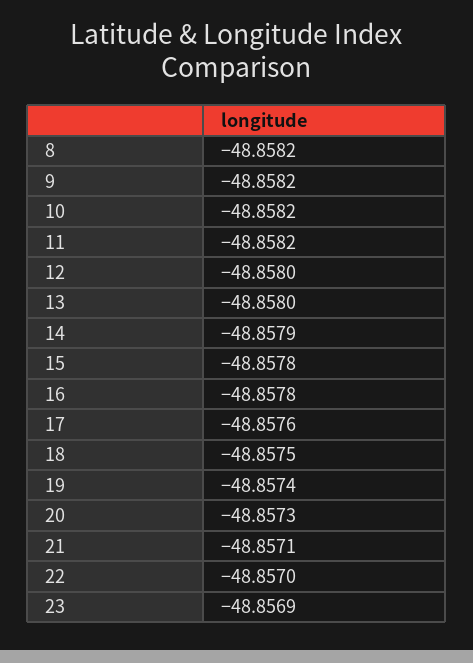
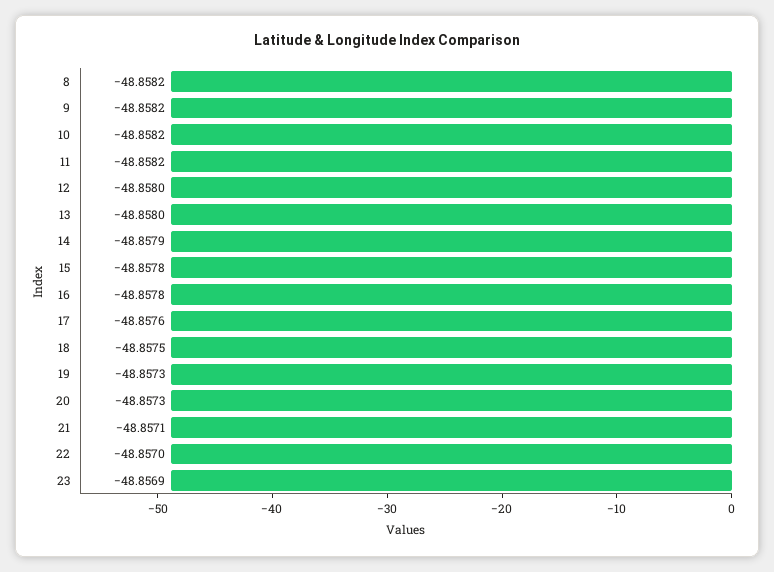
19: -48.8574 -> -48.8573

